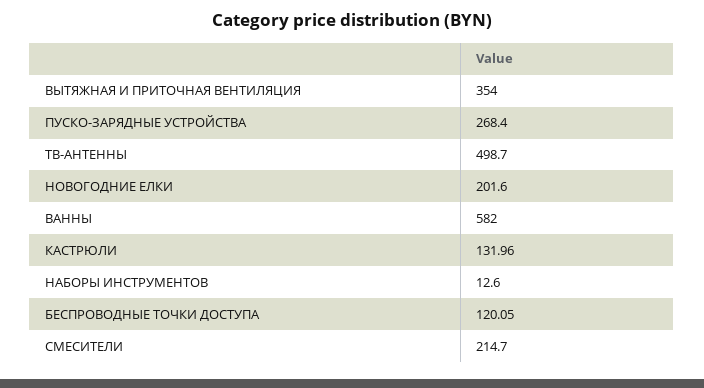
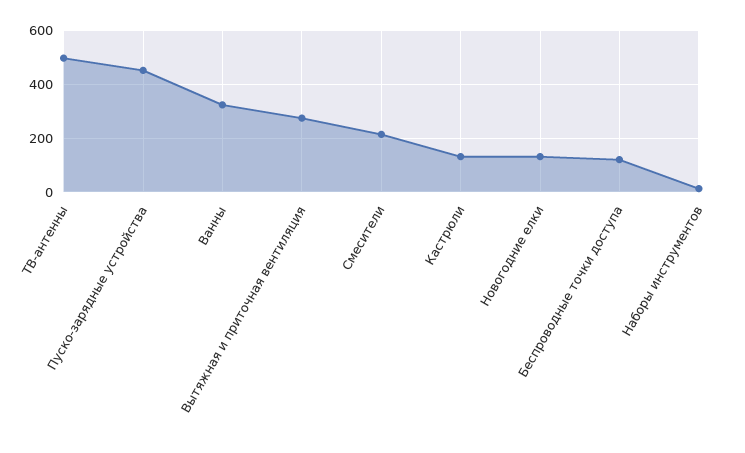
ВЫТЯЖНАЯ И ПРИТОЧНАЯ ВЕНТИЛЯЦИЯ: 354 -> 275
ПУСКО-ЗАРЯДНЫЕ УСТРОЙСТВА: 268.4 -> 450
НОВОГОДНИЕ ЕЛКИ: 201.6 -> 125
ВАННЫ: 582 -> 325

